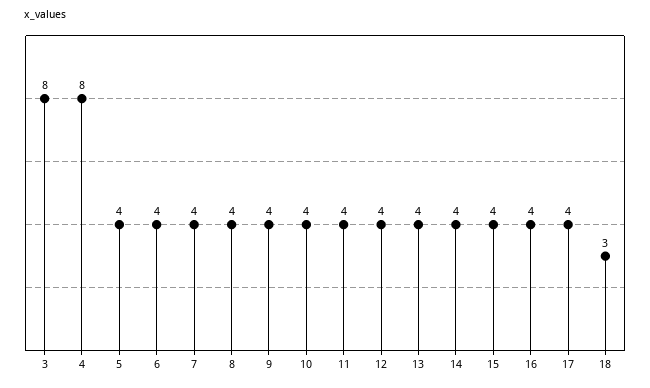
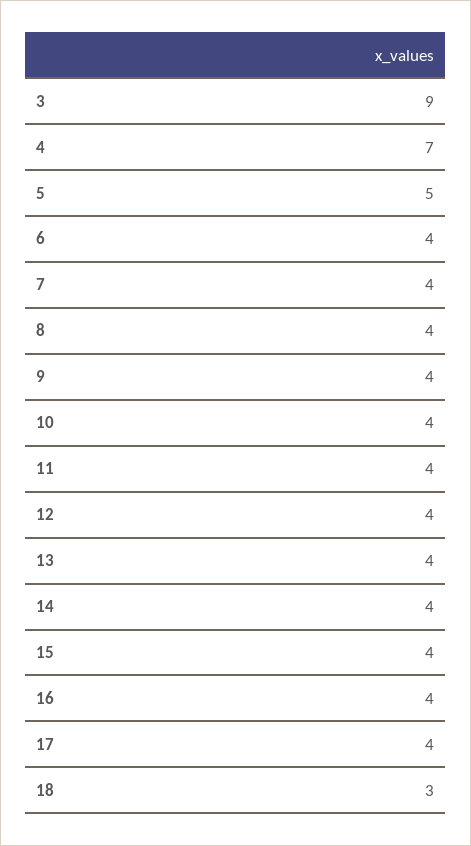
3: 8 -> 9
4: 8 -> 7
5: 4 -> 5

